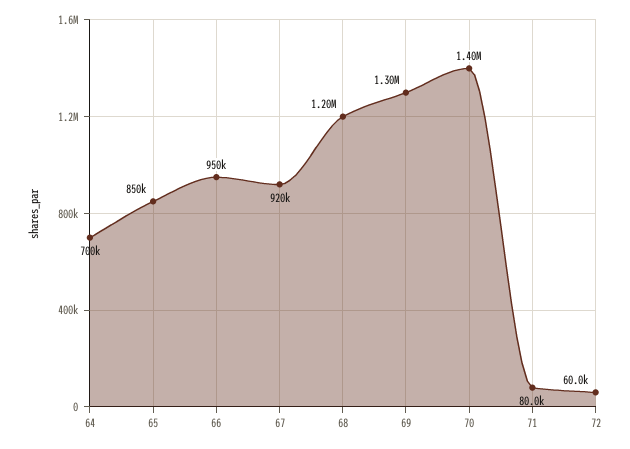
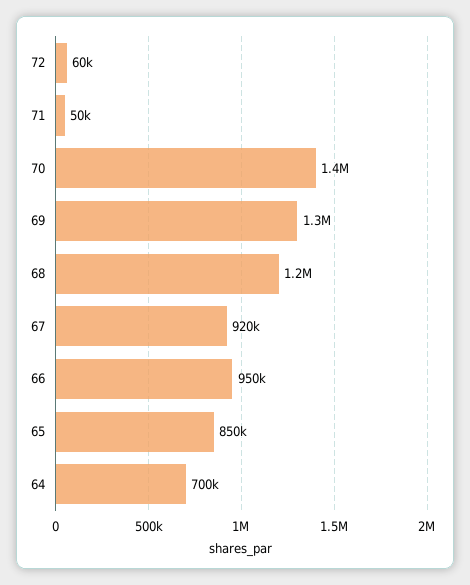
71: 80000 -> 50000

